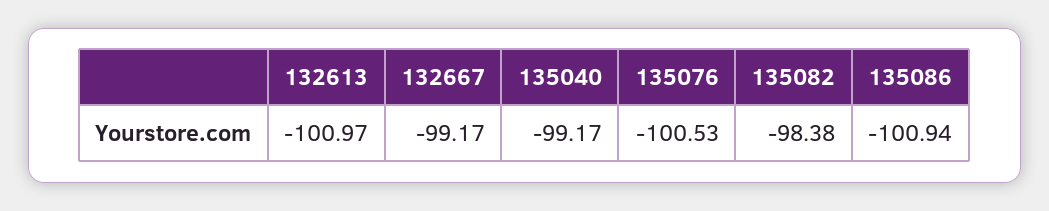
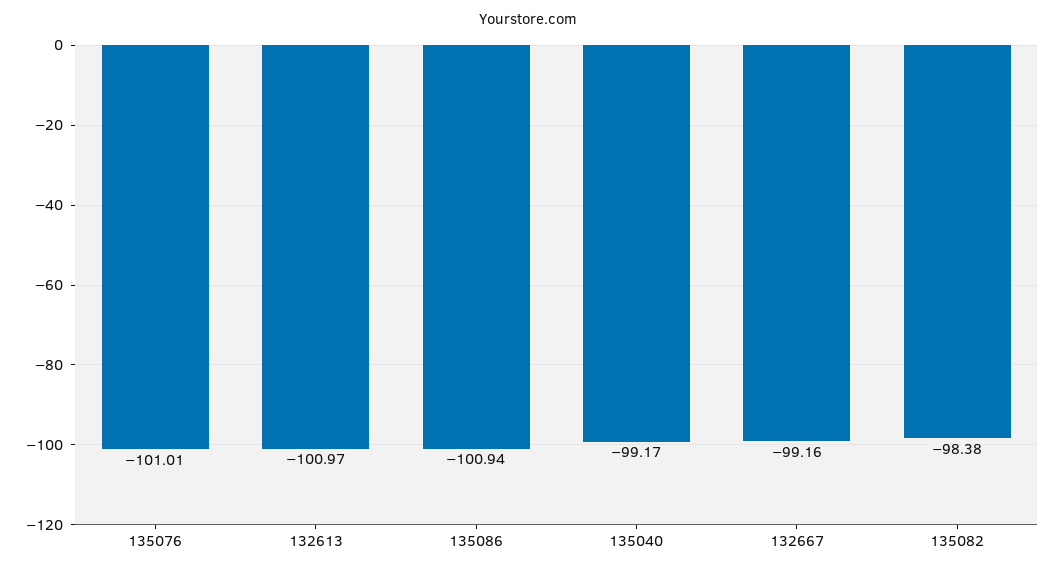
132667: -99.17 -> -99.16
135076: -100.53 -> -101.01

